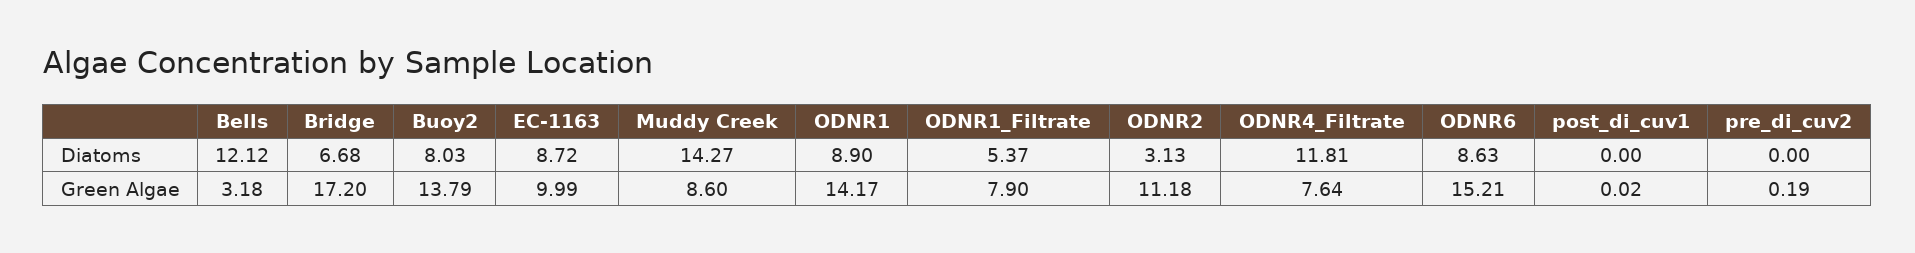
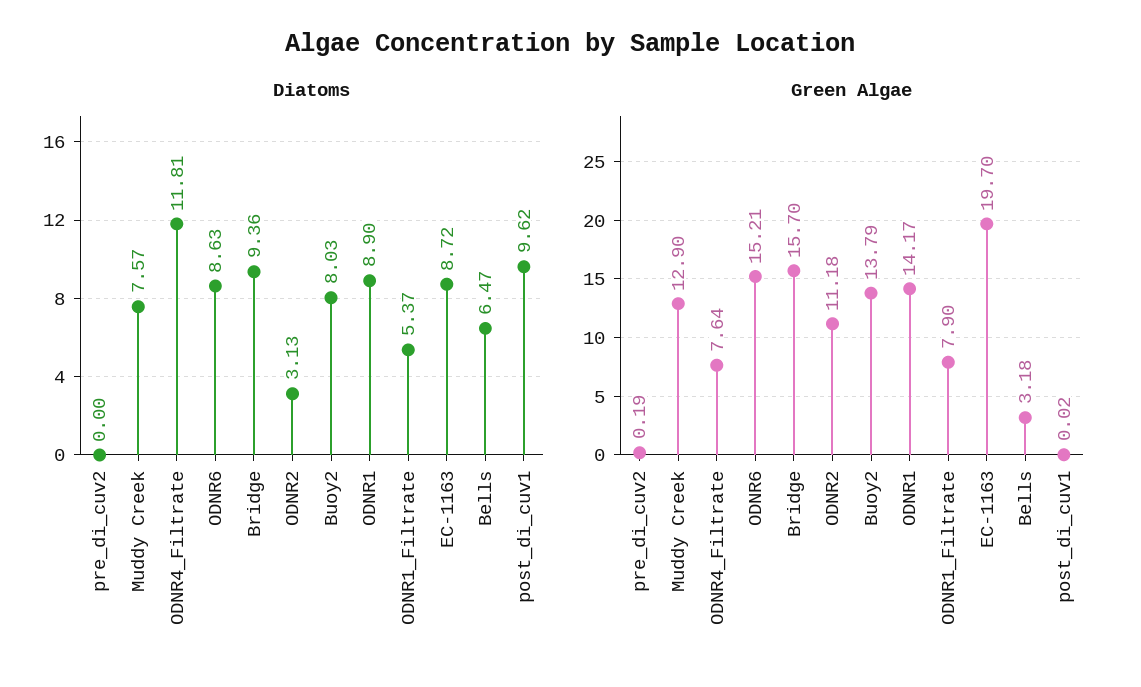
Diatoms, Bells: 12.12 -> 6.47
Diatoms, Bridge: 6.68 -> 9.36
Diatoms, Muddy Creek: 14.27 -> 7.57
Diatoms, post_di_cuv1: 0 -> 9.62
Green Algae, Bridge: 17.2 -> 15.7
Green Algae, EC-1163: 9.99 -> 19.7
Green Algae, Muddy Creek: 8.6 -> 12.9

